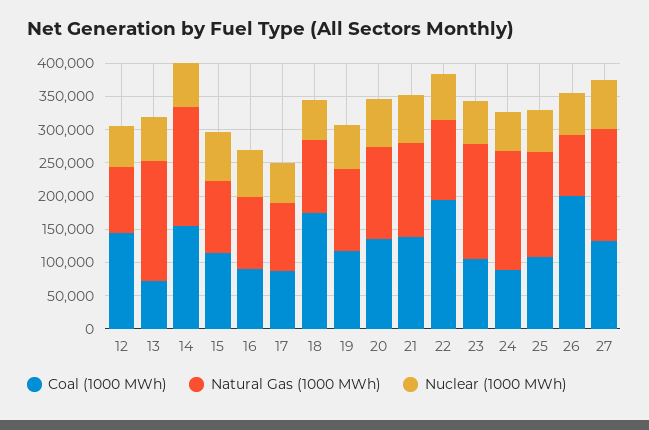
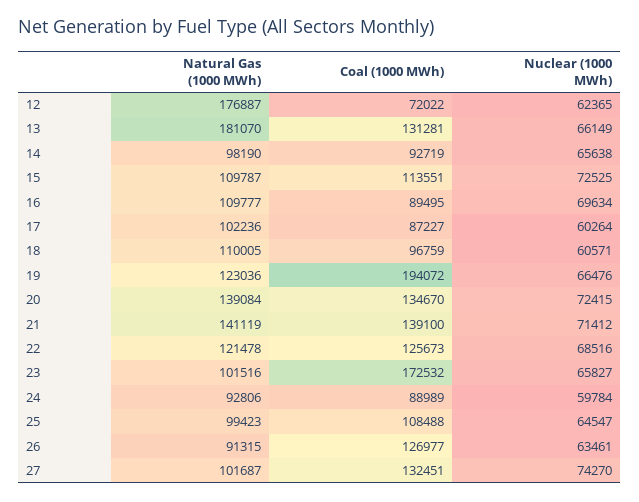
Coal (1000 MWh), 12: 150000 -> 72022
Natural Gas (1000 MWh), 12: 100000 -> 176887
Coal (1000 MWh), 13: 75000 -> 131281
Coal (1000 MWh), 14: 150000 -> 92719
Natural Gas (1000 MWh), 14: 175000 -> 98190
Coal (1000 MWh), 18: 175000 -> 96759
Coal (1000 MWh), 19: 125000 -> 194072
Coal (1000 MWh), 22: 200000 -> 125673
Coal (1000 MWh), 23: 100000 -> 172532
Natural Gas (1000 MWh), 23: 175000 -> 101516
Natural Gas (1000 MWh), 24: 175000 -> 92806
Natural Gas (1000 MWh), 25: 150000 -> 99423
Coal (1000 MWh), 26: 200000 -> 126977
Natural Gas (1000 MWh), 27: 175000 -> 101687

